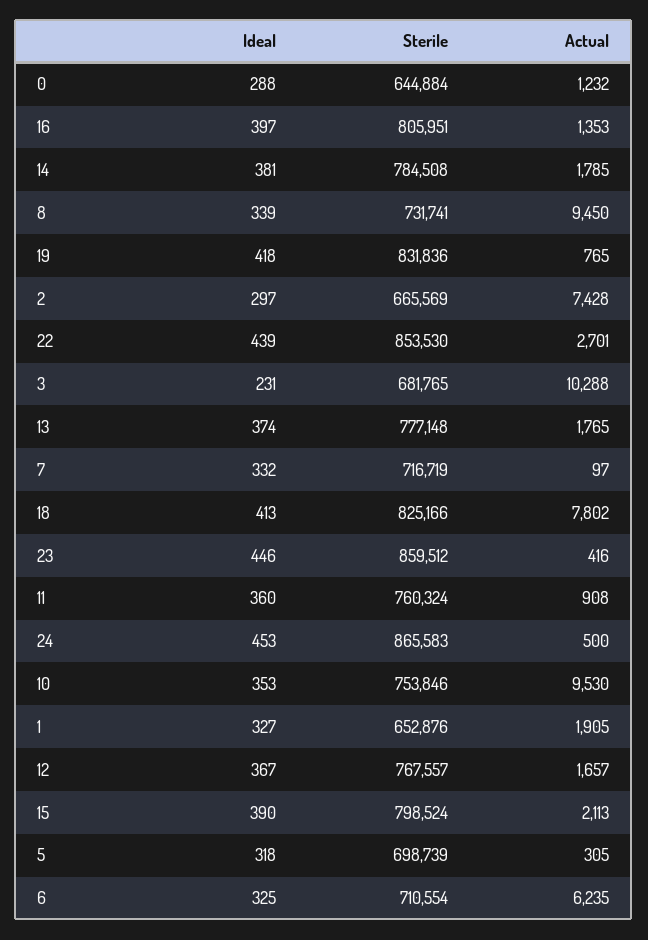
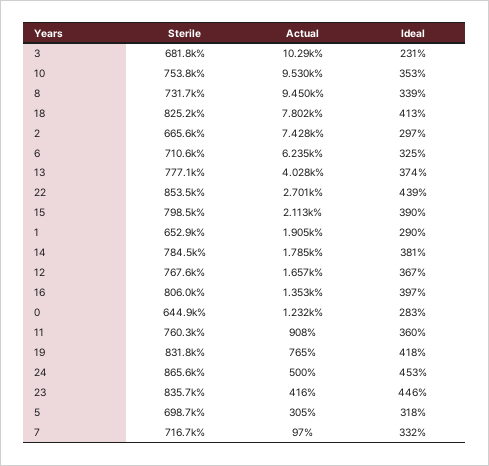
Ideal, 0: 288 -> 283
Actual, 13: 1765 -> 4028
Sterile, 23: 859512 -> 835700
Ideal, 1: 327 -> 290

